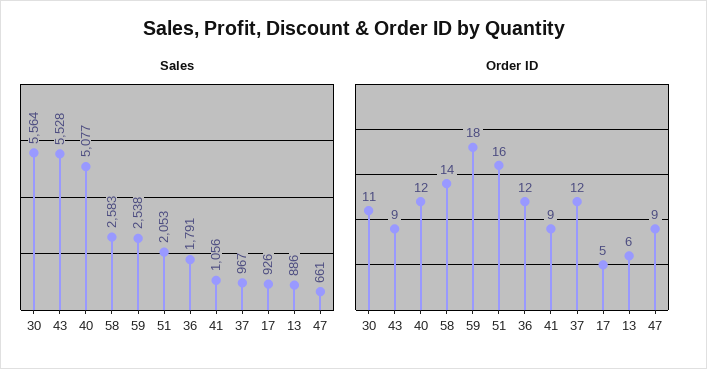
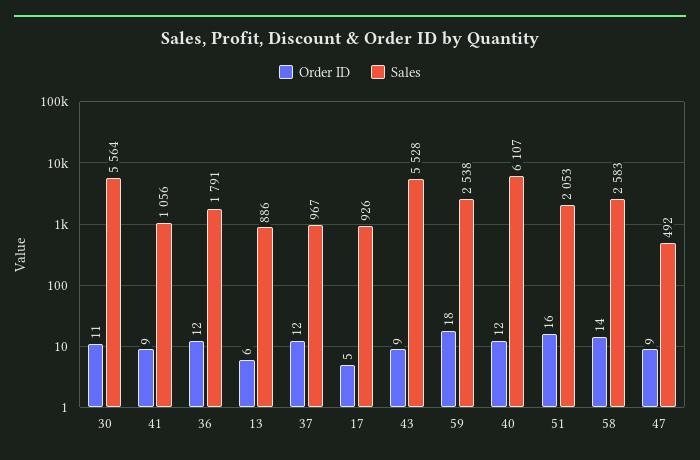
Sales, 40: 5077 -> 6107
Sales, 47: 661 -> 492

